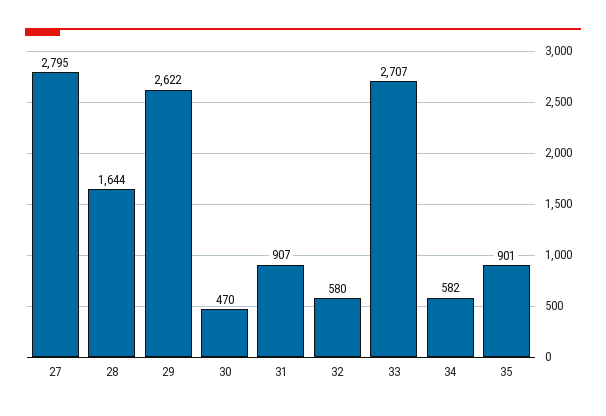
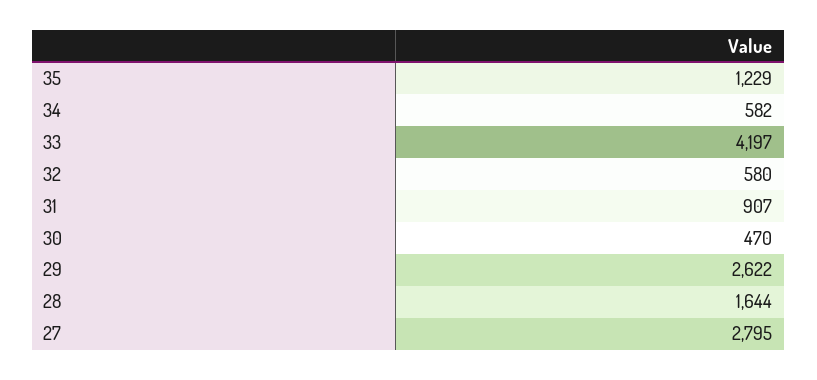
33: 2707 -> 4197
35: 901 -> 1229

